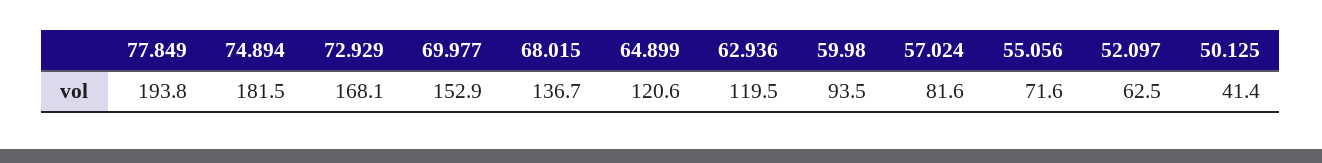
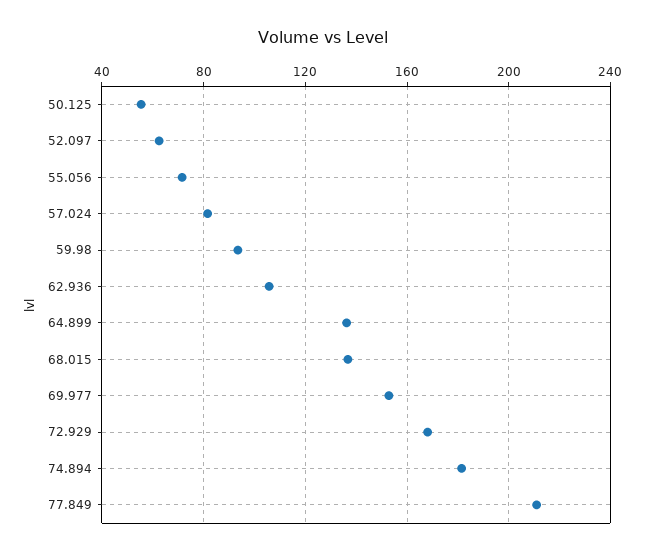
77.849: 193.8 -> 210
64.899: 120.6 -> 135
62.936: 119.5 -> 105
50.125: 41.4 -> 55

